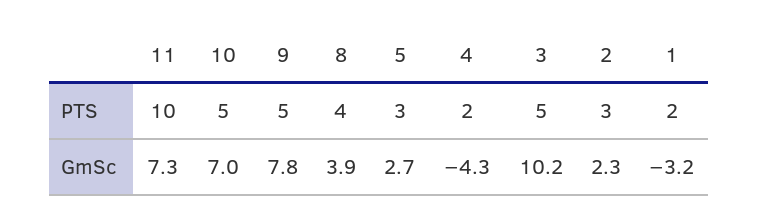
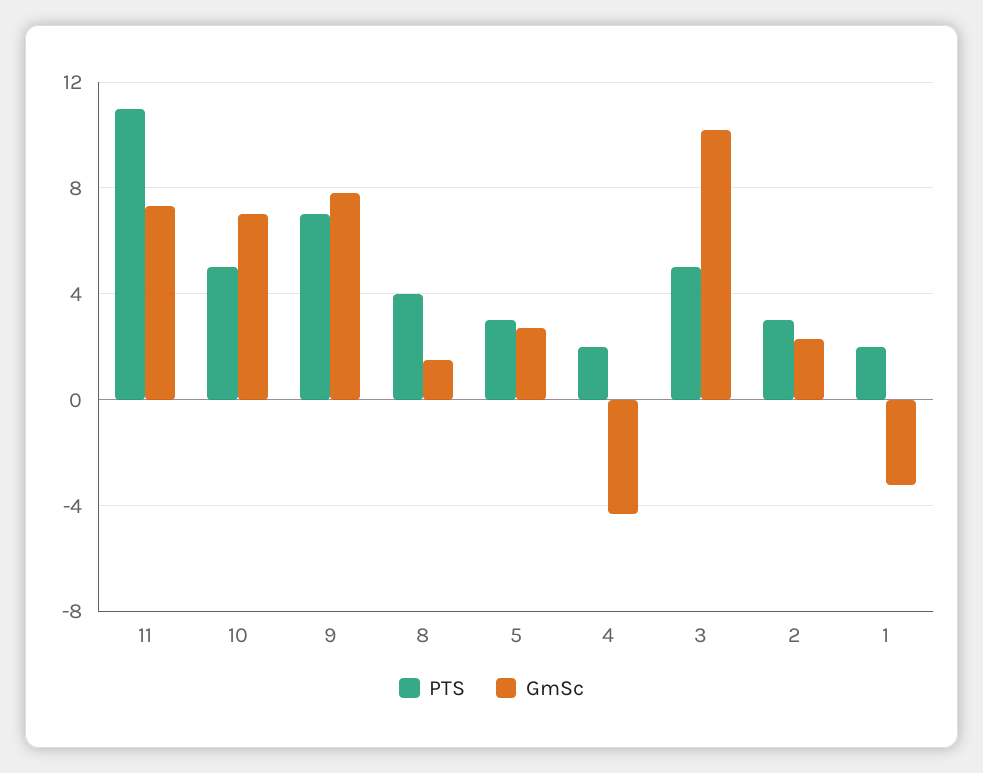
PTS, 11: 10 -> 11
PTS, 9: 5 -> 7
GmSc, 8: 3.9 -> 1.5

